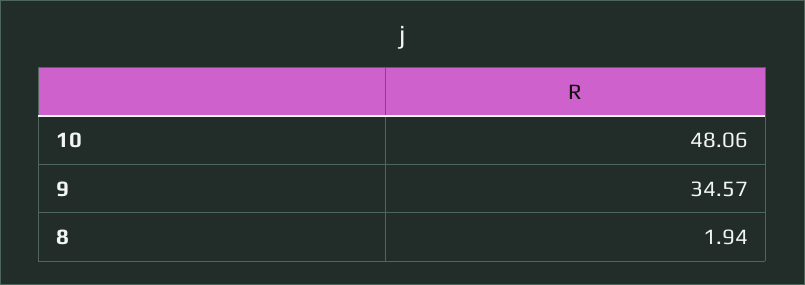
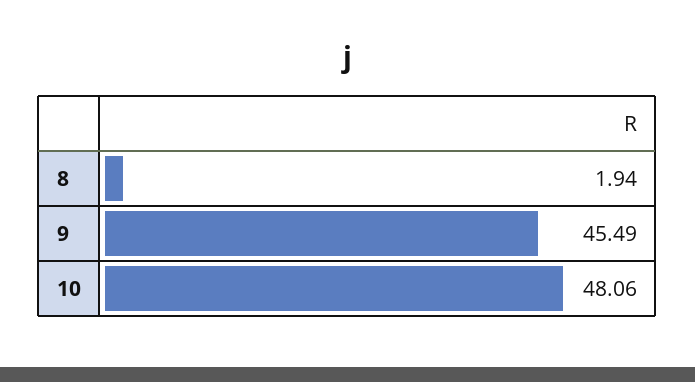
9: 34.57 -> 45.49

